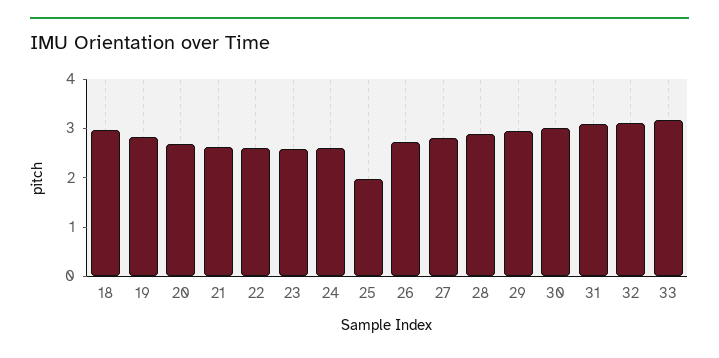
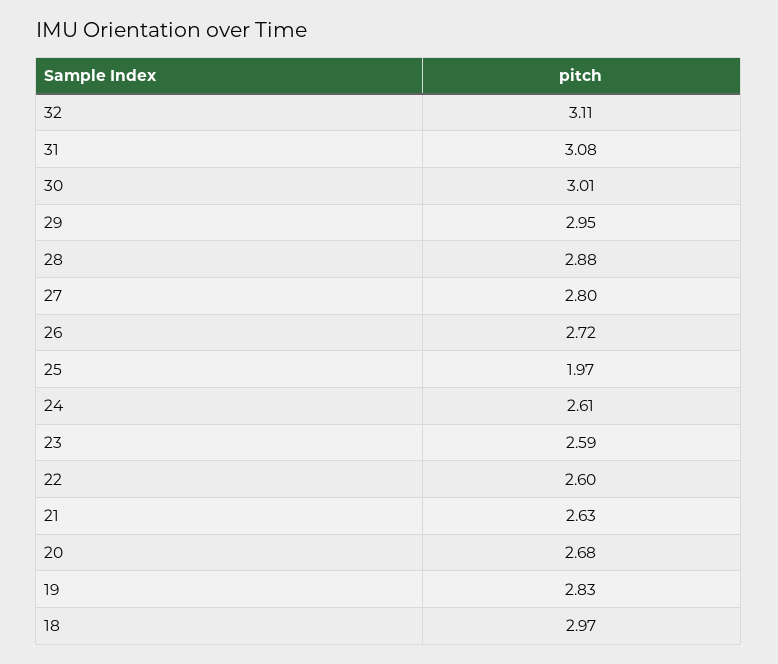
33: 3.2 -> none

